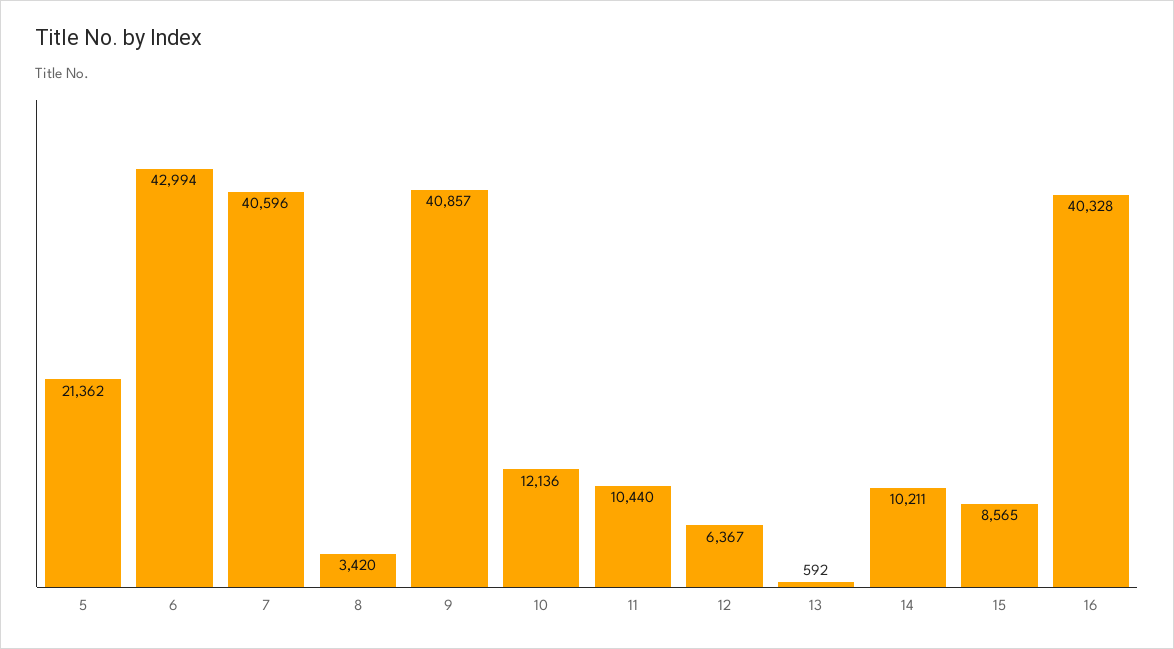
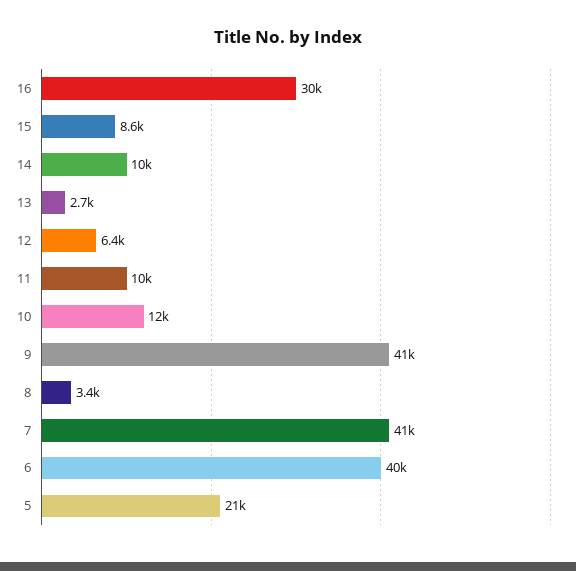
6: 42994 -> 40000
13: 592 -> 2700
16: 40328 -> 30000

